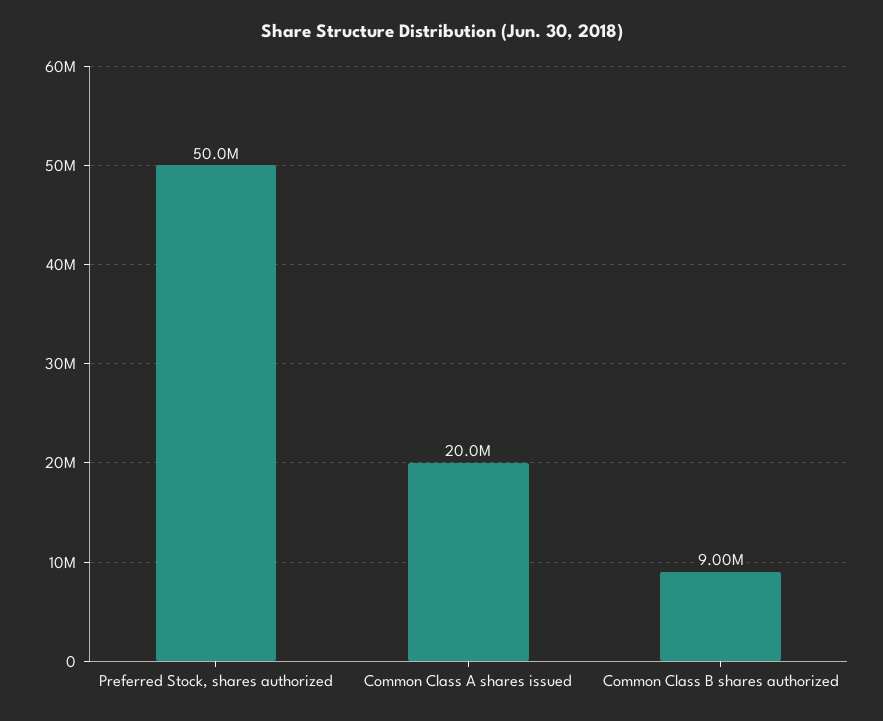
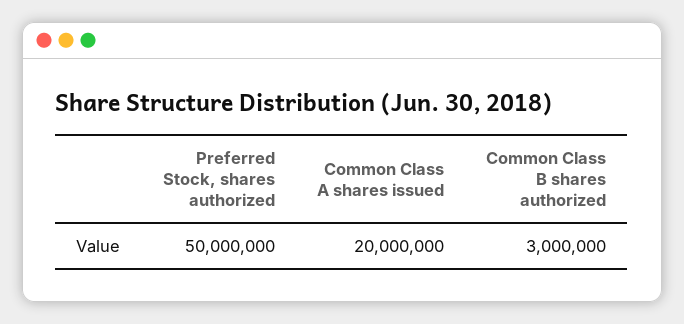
Common Class B shares authorized: 9000000 -> 3000000

